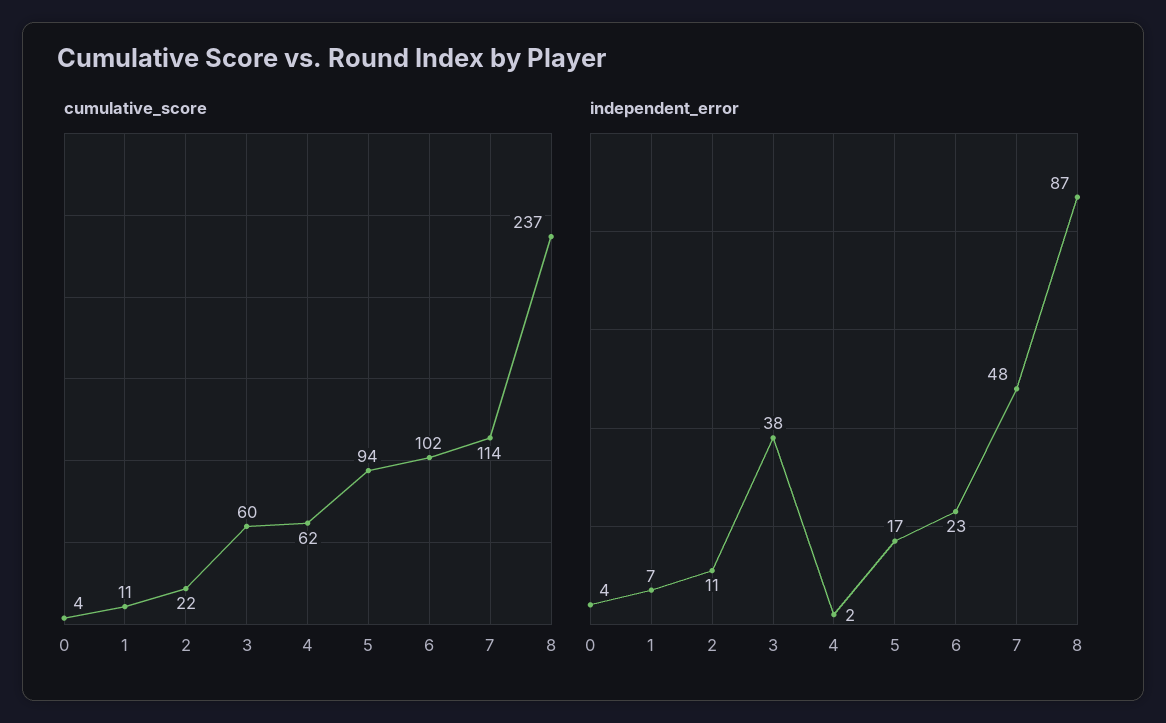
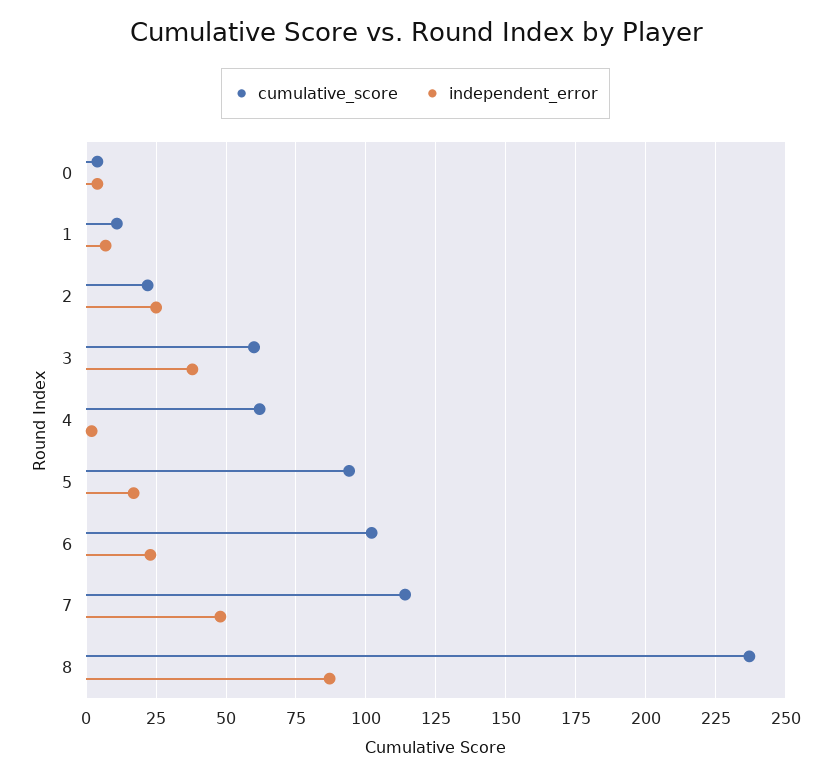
independent_error, 2: 11 -> 25

